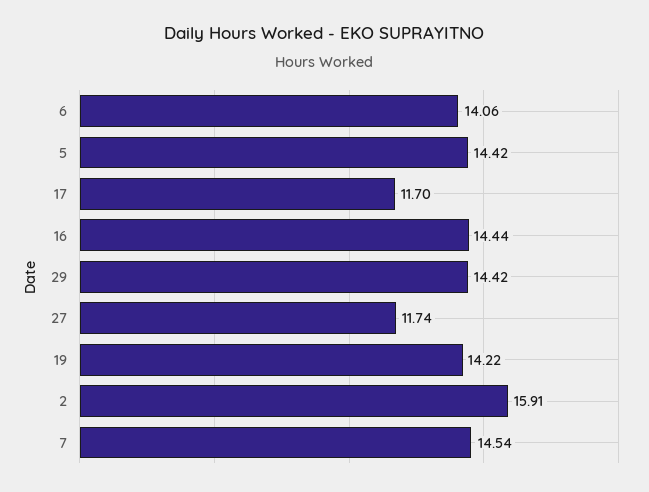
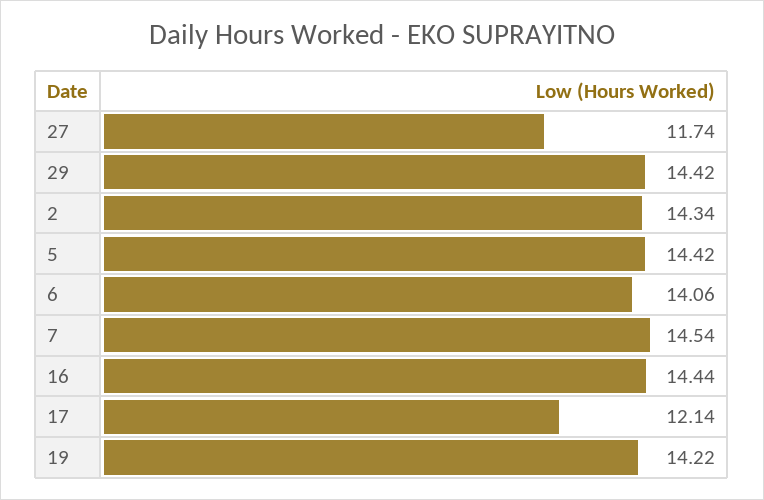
17: 11.7 -> 12.14
2: 15.91 -> 14.34

